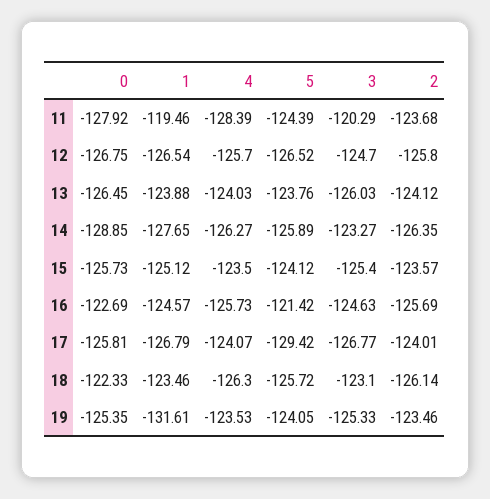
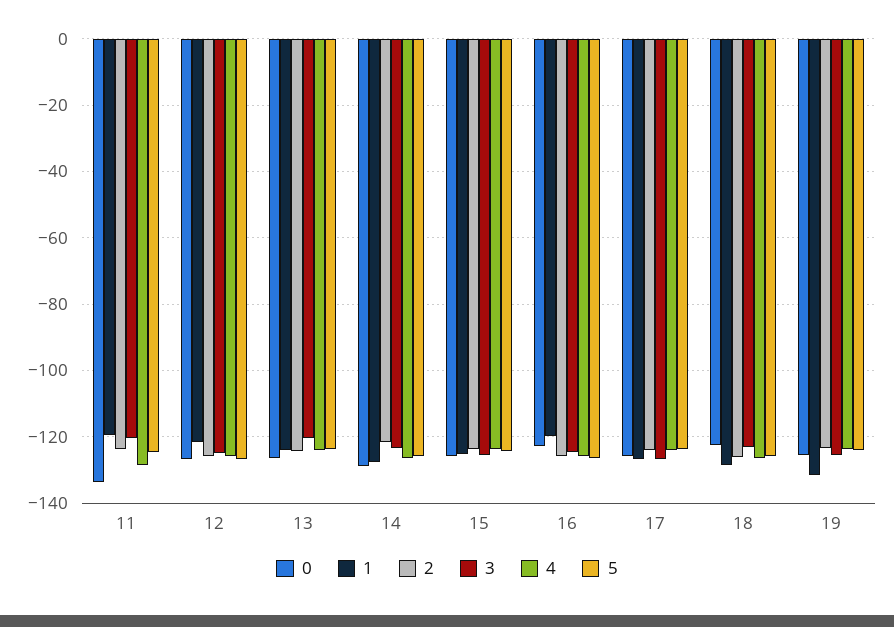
0, 11: -127.92 -> -134
1, 12: -126.54 -> -122
3, 13: -126.03 -> -120
2, 14: -126.35 -> -122
1, 16: -124.57 -> -120
5, 16: -121.42 -> -126
5, 17: -129.42 -> -124
1, 18: -123.46 -> -128

